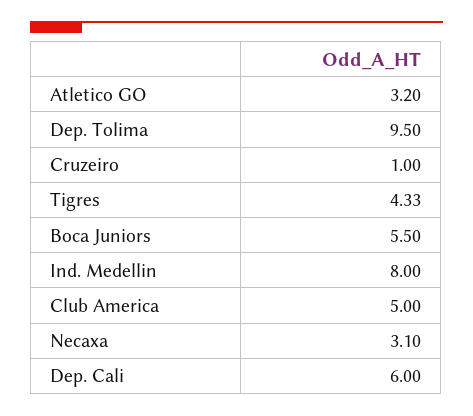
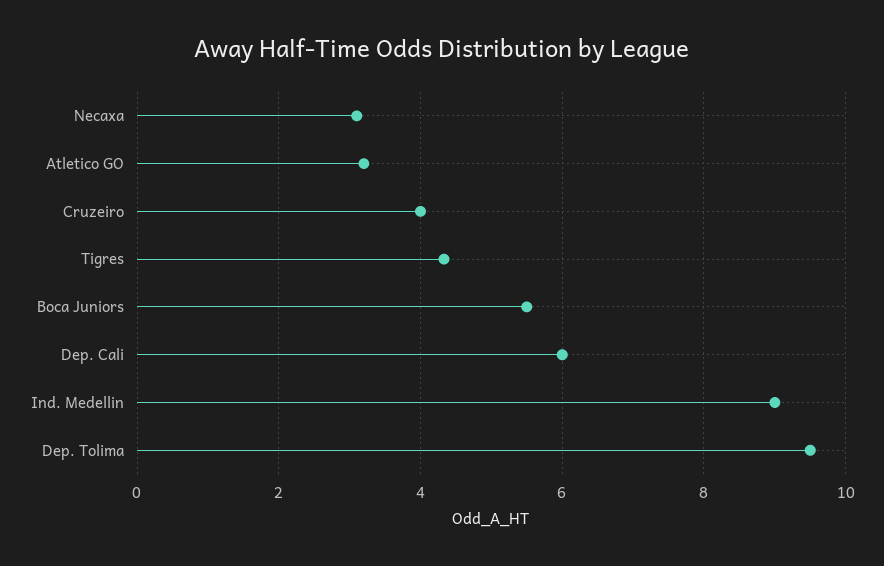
Cruzeiro: 1 -> 4
Ind. Medellin: 8 -> 9
Club America: 5 -> none

